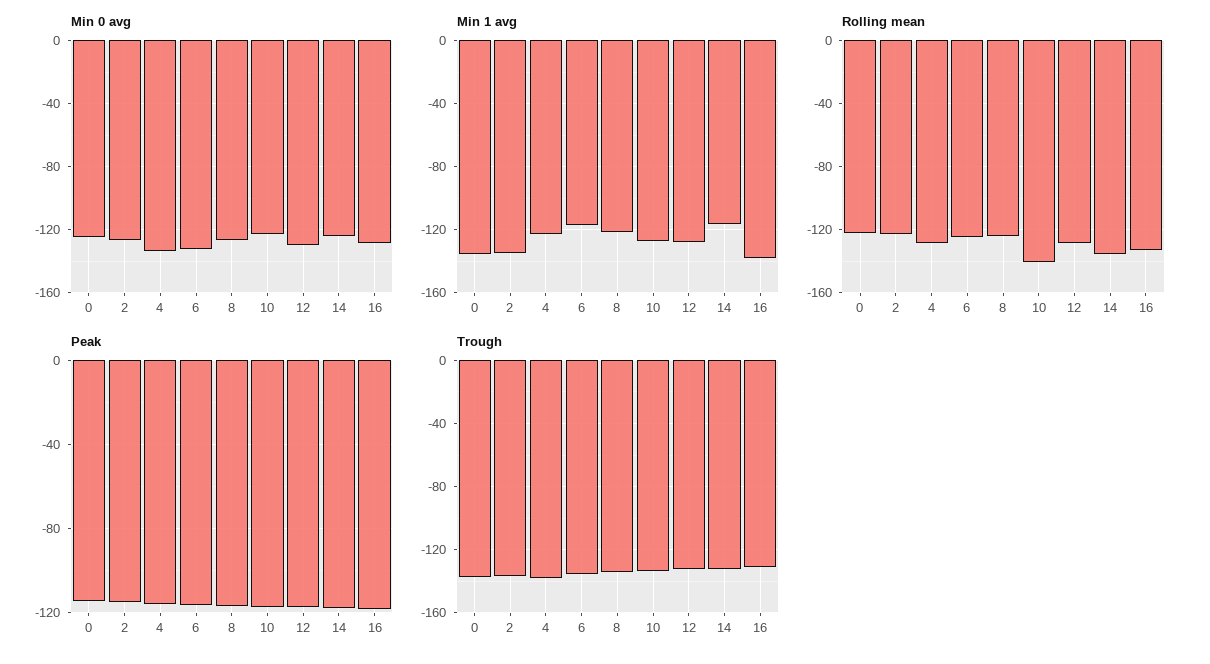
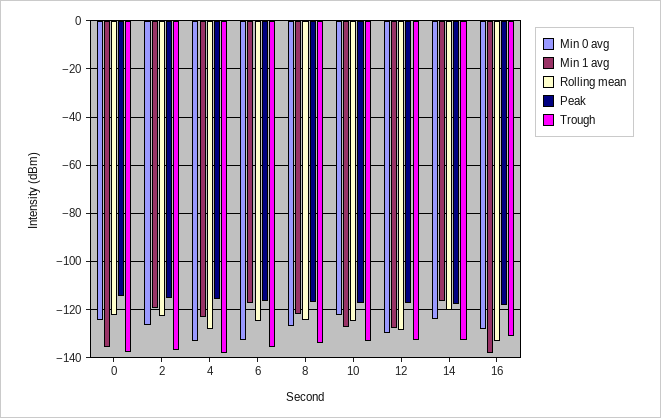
Min 1 avg, 2: -135 -> -120
Rolling mean, 10: -140 -> -125
Rolling mean, 14: -135 -> -120

